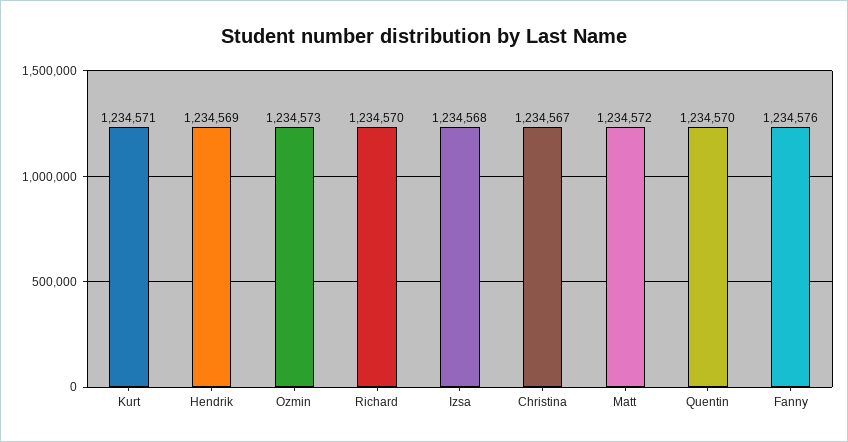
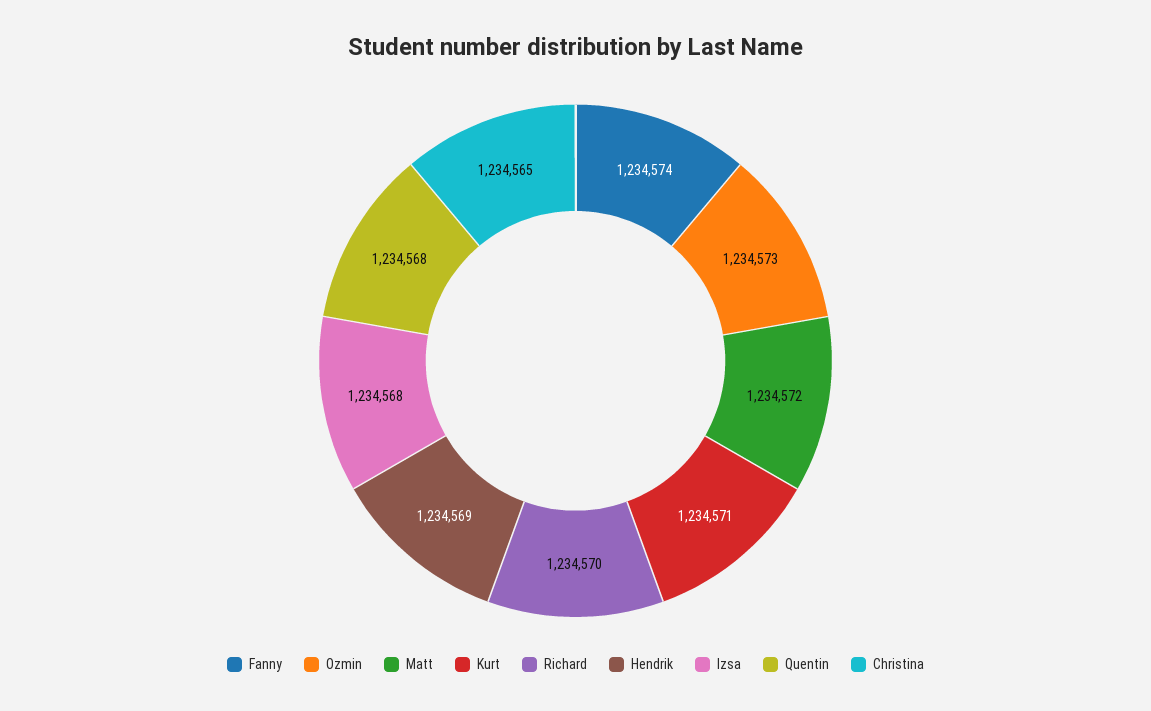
Christina: 1234567 -> 1234565
Quentin: 1234570 -> 1234568
Fanny: 1234576 -> 1234574

